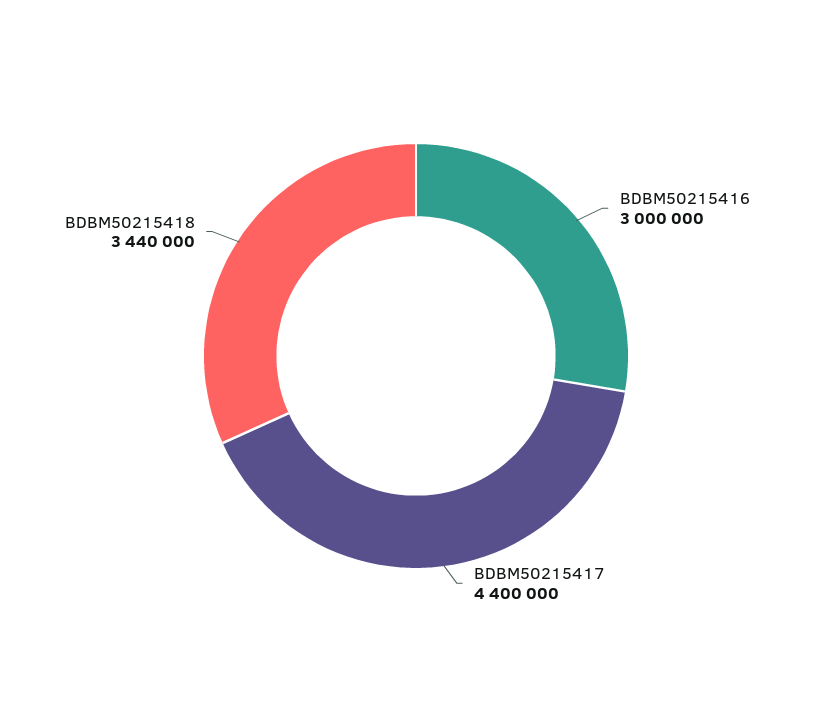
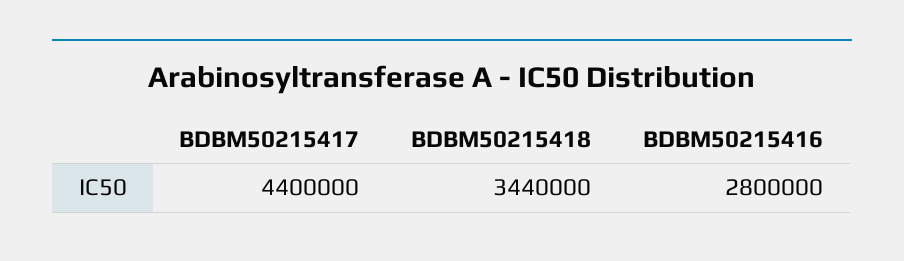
BDBM50215416: 3000000 -> 2800000

